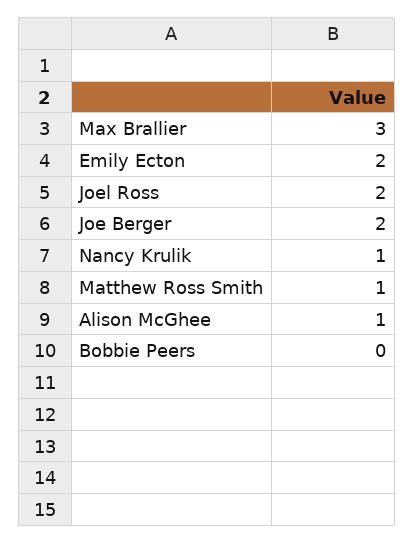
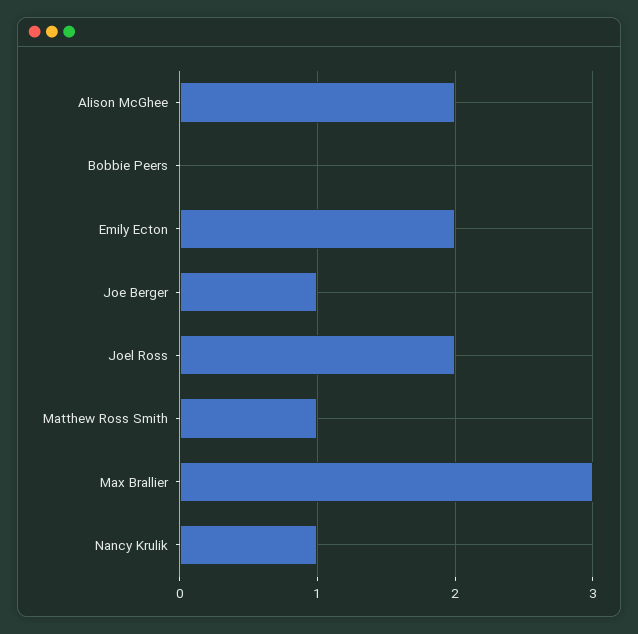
Joe Berger: 2 -> 1
Alison McGhee: 1 -> 2

